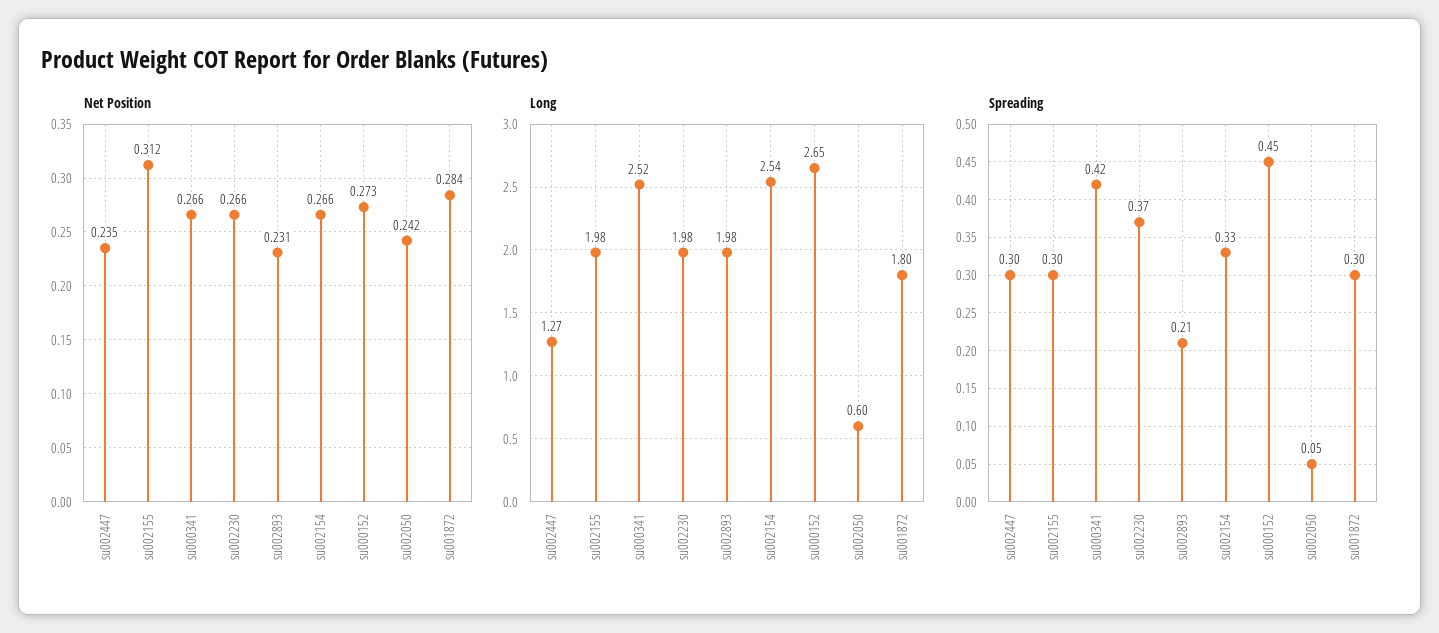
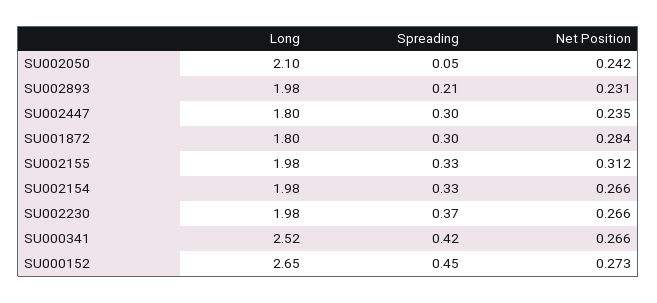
Long, su002447: 1.27 -> 1.8
Long, su002154: 2.54 -> 1.98
Long, su002050: 0.6 -> 2.1
Spreading, su002155: 0.3 -> 0.33

